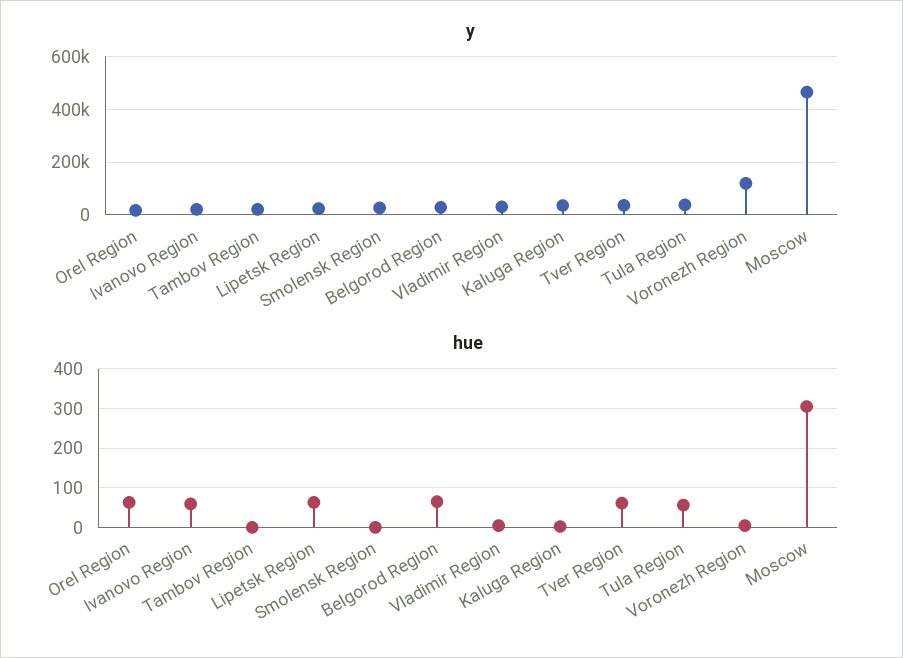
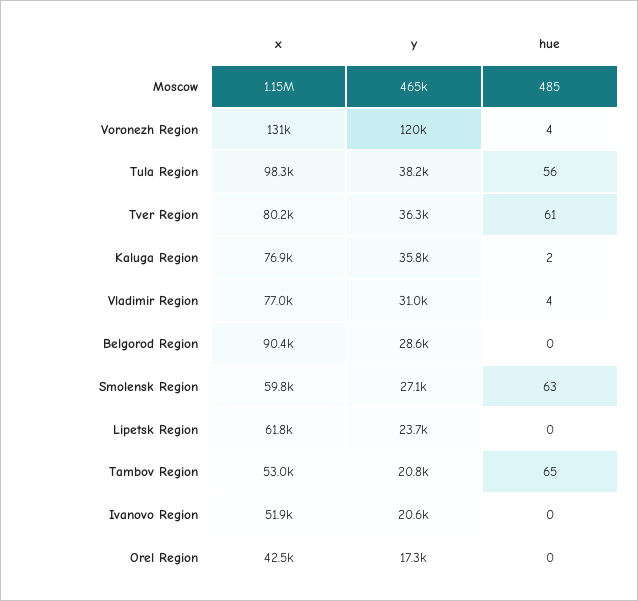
hue, Orel Region: 60 -> 0
hue, Ivanovo Region: 60 -> 0
hue, Tambov Region: 0 -> 65
hue, Lipetsk Region: 60 -> 0
hue, Smolensk Region: 0 -> 63
hue, Belgorod Region: 60 -> 0
hue, Moscow: 300 -> 485
x, Moscow: none -> 1150000
x, Voronezh Region: none -> 131000
x, Tula Region: none -> 98300
x, Tver Region: none -> 80200
x, Kaluga Region: none -> 76900
x, Vladimir Region: none -> 77000
x, Belgorod Region: none -> 90400
x, Smolensk Region: none -> 59800
x, Lipetsk Region: none -> 61800
x, Tambov Region: none -> 53000
x, Ivanovo Region: none -> 51900
x, Orel Region: none -> 42500

